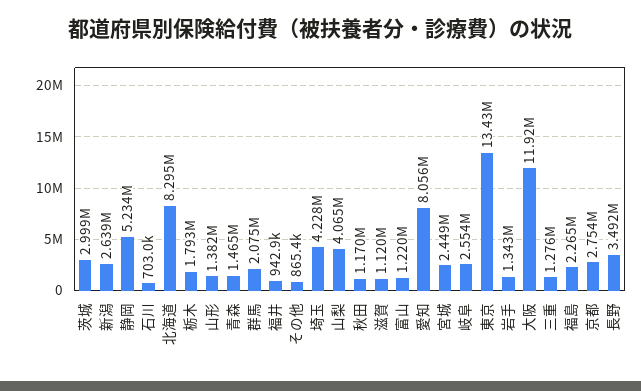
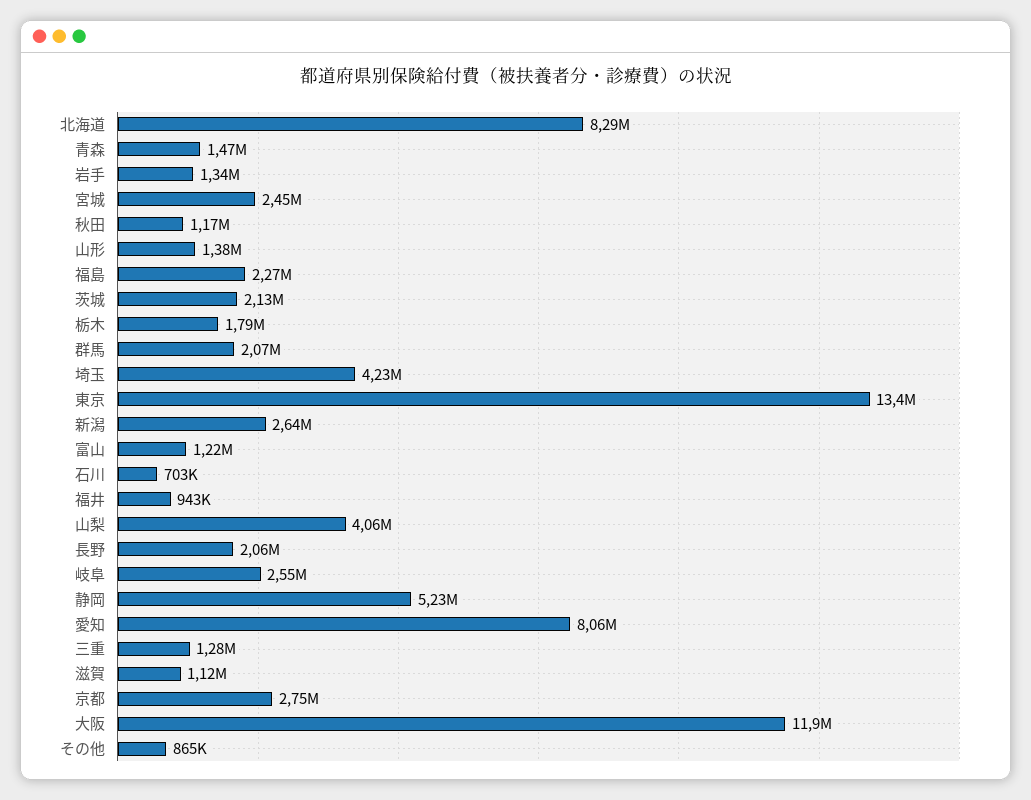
茨城: 2999000 -> 2130000
長野: 3492000 -> 2060000

